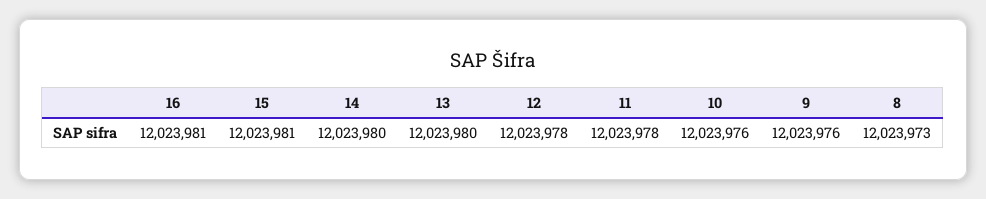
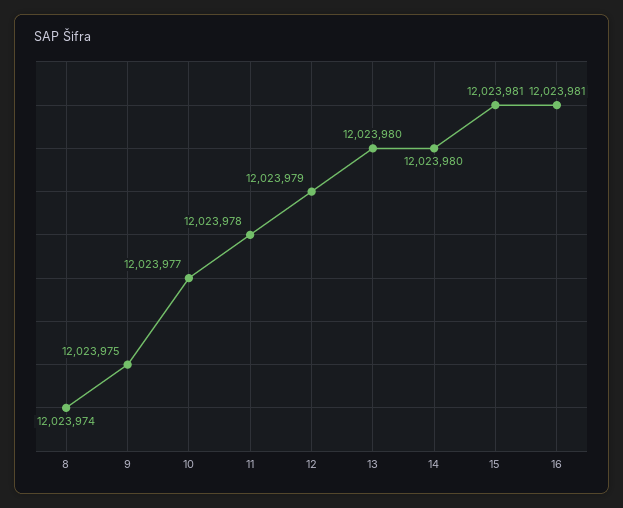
12: 12023978 -> 12023979
10: 12023976 -> 12023977
9: 12023976 -> 12023975
8: 12023973 -> 12023974

